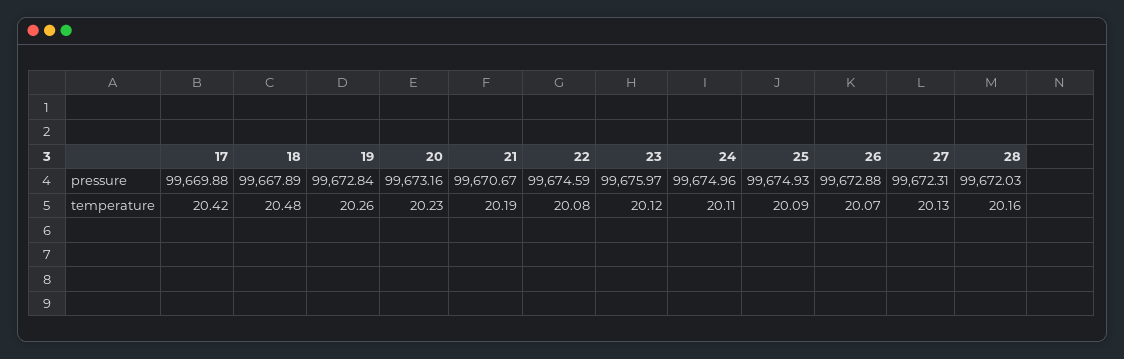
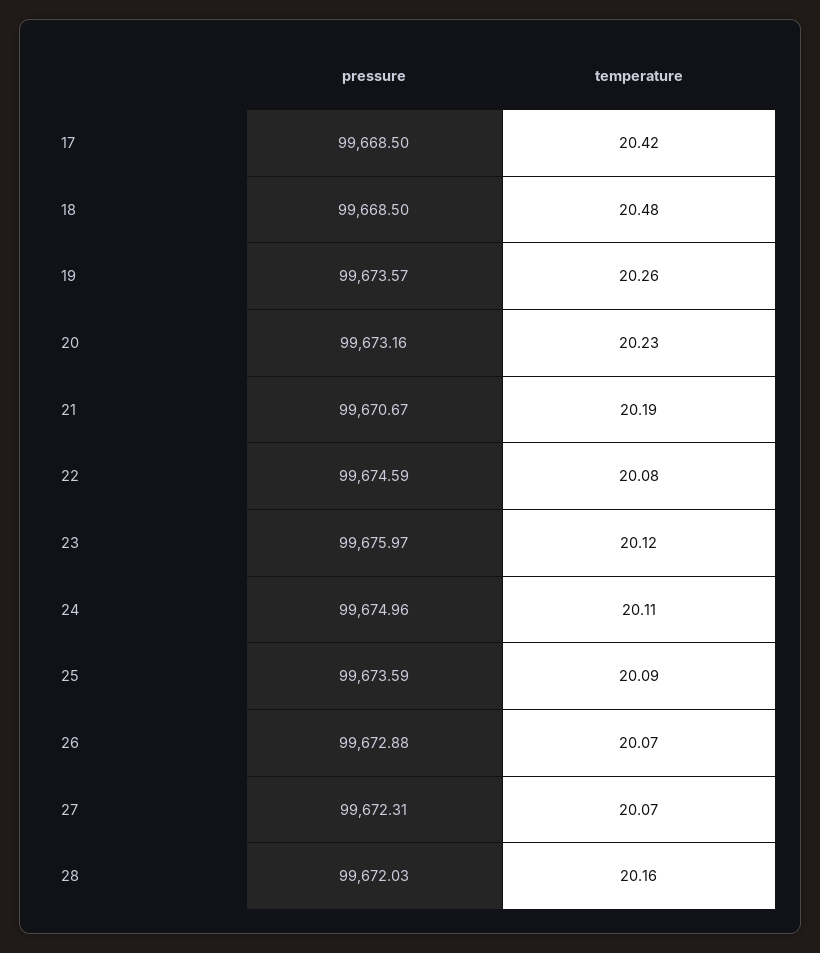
17, pressure: 99669.88 -> 99668.5
18, pressure: 99667.89 -> 99668.5
19, pressure: 99672.84 -> 99673.57
25, pressure: 99674.93 -> 99673.59
27, temperature: 20.13 -> 20.07

